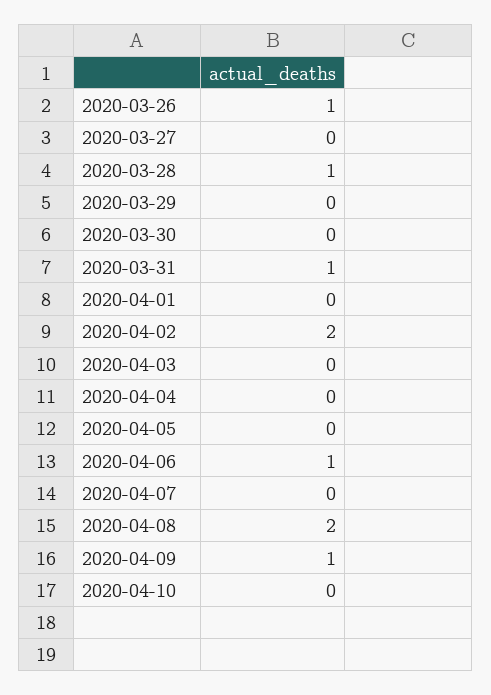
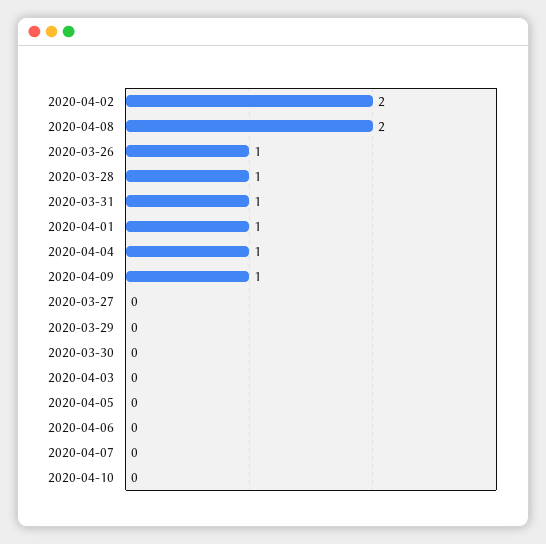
2020-04-01: 0 -> 1
2020-04-04: 0 -> 1
2020-04-06: 1 -> 0

